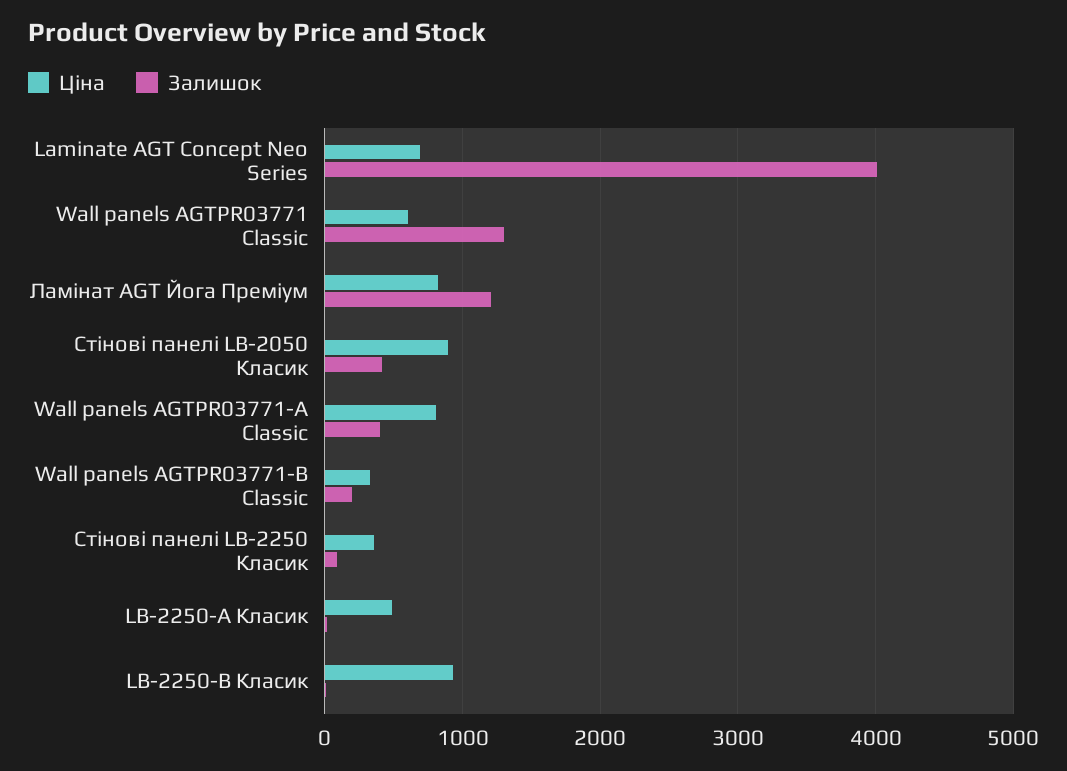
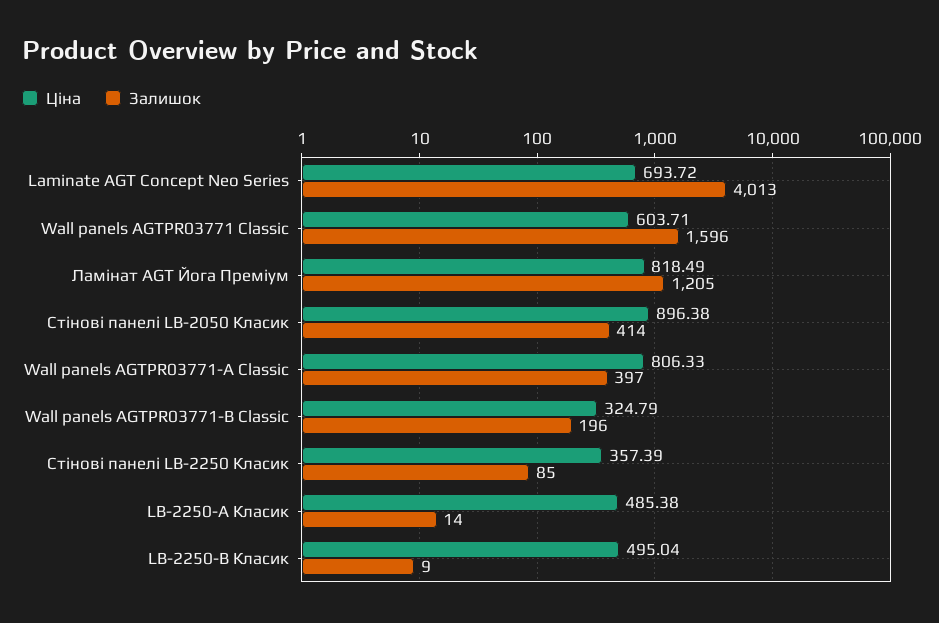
Залишок, Wall panels AGTPR03771 Classic: 1300 -> 1596
Ціна, LB-2250-В Класик: 900 -> 495.04

